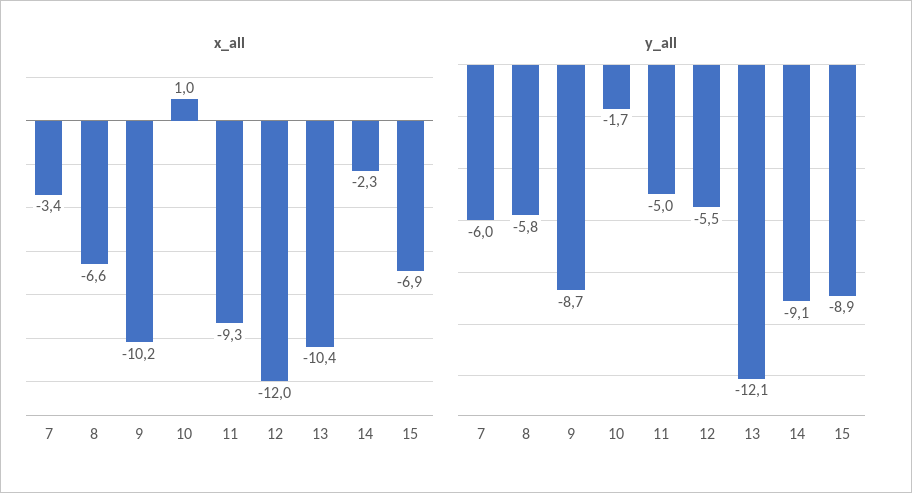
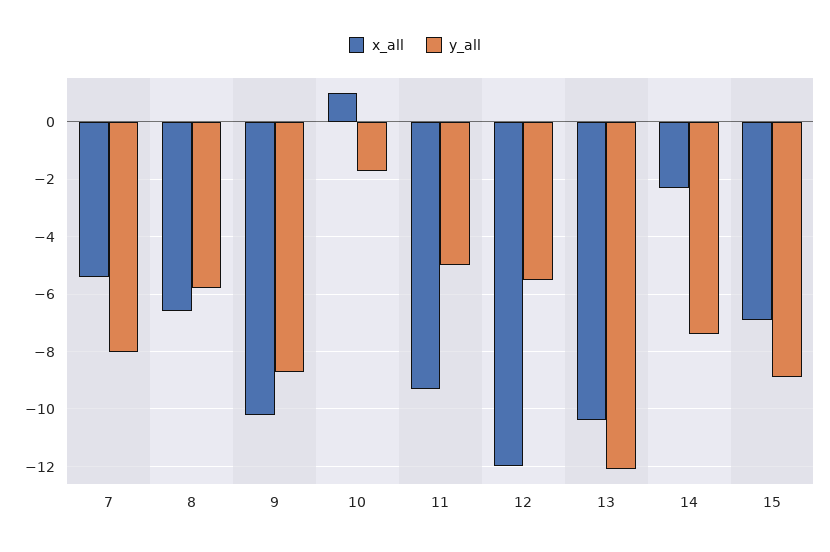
x_all, 7: -3.4 -> -5.5
y_all, 7: -6 -> -8
y_all, 14: -9.1 -> -7.5

